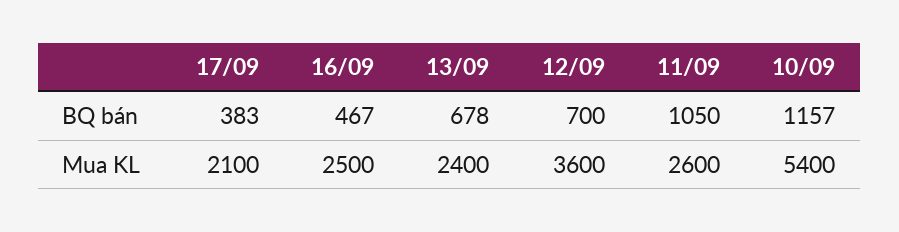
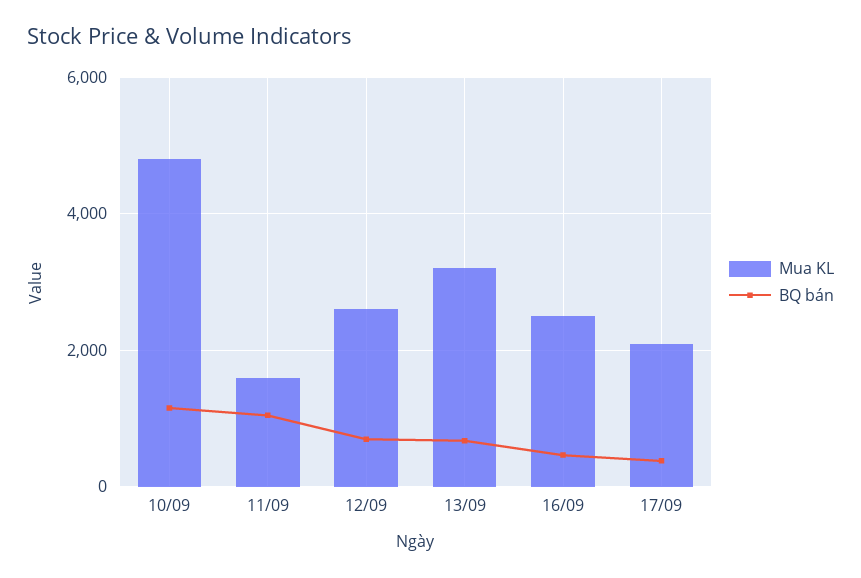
Mua KL, 13/09: 2400 -> 3200
Mua KL, 12/09: 3600 -> 2600
Mua KL, 11/09: 2600 -> 1600
Mua KL, 10/09: 5400 -> 4800

